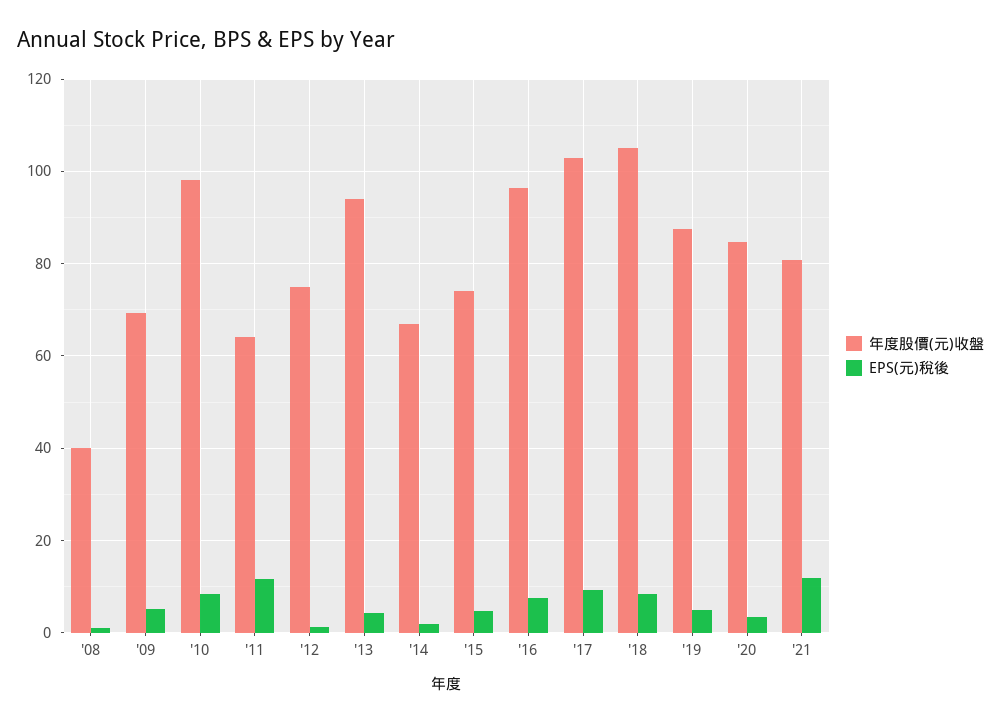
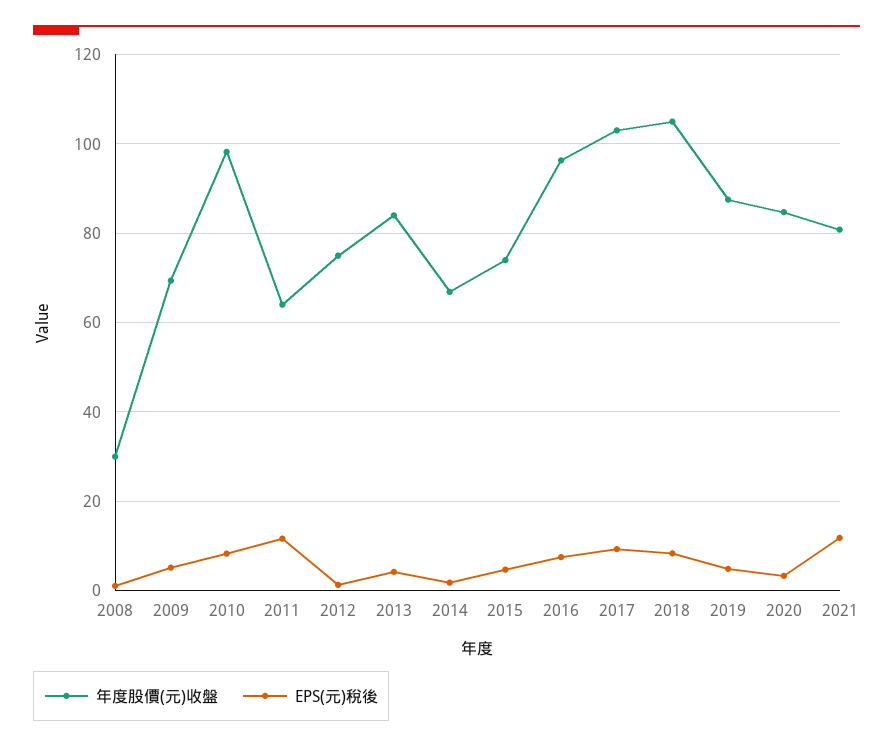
年度股價(元)收盤, '08: 40 -> 30
年度股價(元)收盤, '13: 94 -> 84

